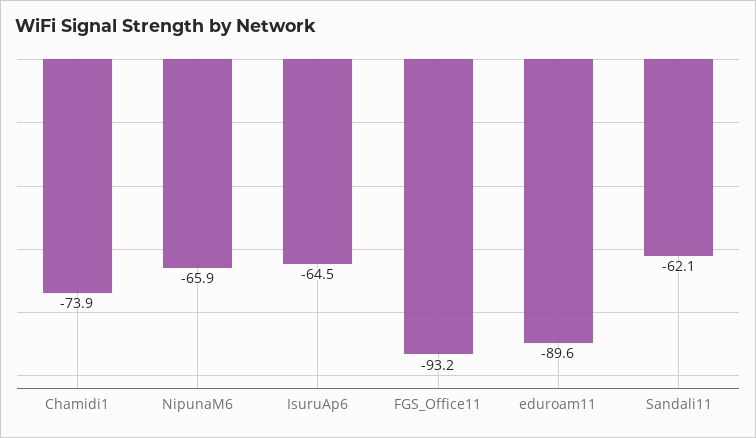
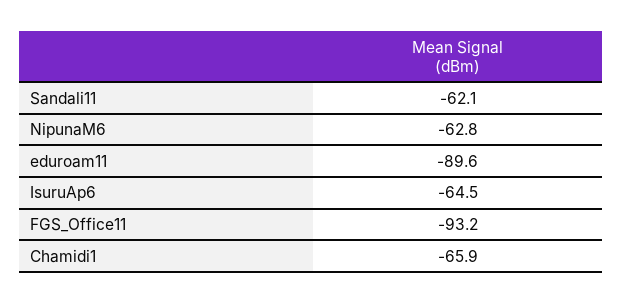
Chamidi1: -73.9 -> -65.9
NipunaM6: -65.9 -> -62.8

